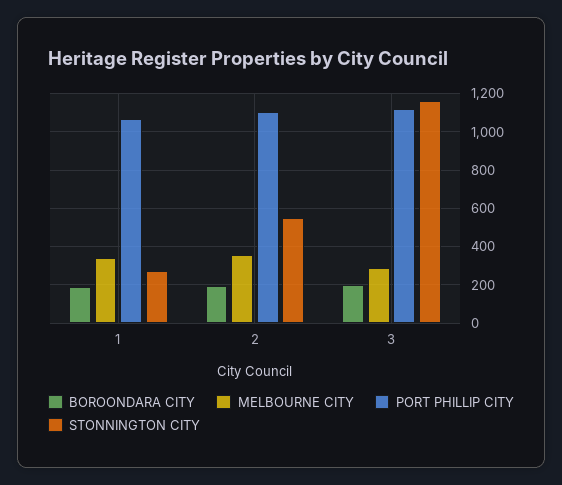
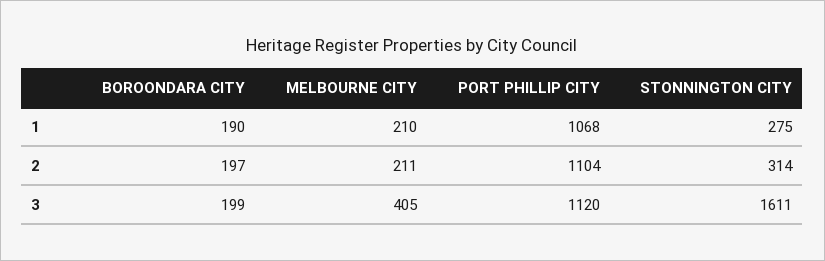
MELBOURNE CITY, 1: 350 -> 210
MELBOURNE CITY, 2: 350 -> 211
STONNINGTON CITY, 2: 550 -> 314
MELBOURNE CITY, 3: 300 -> 405
STONNINGTON CITY, 3: 1150 -> 1611

